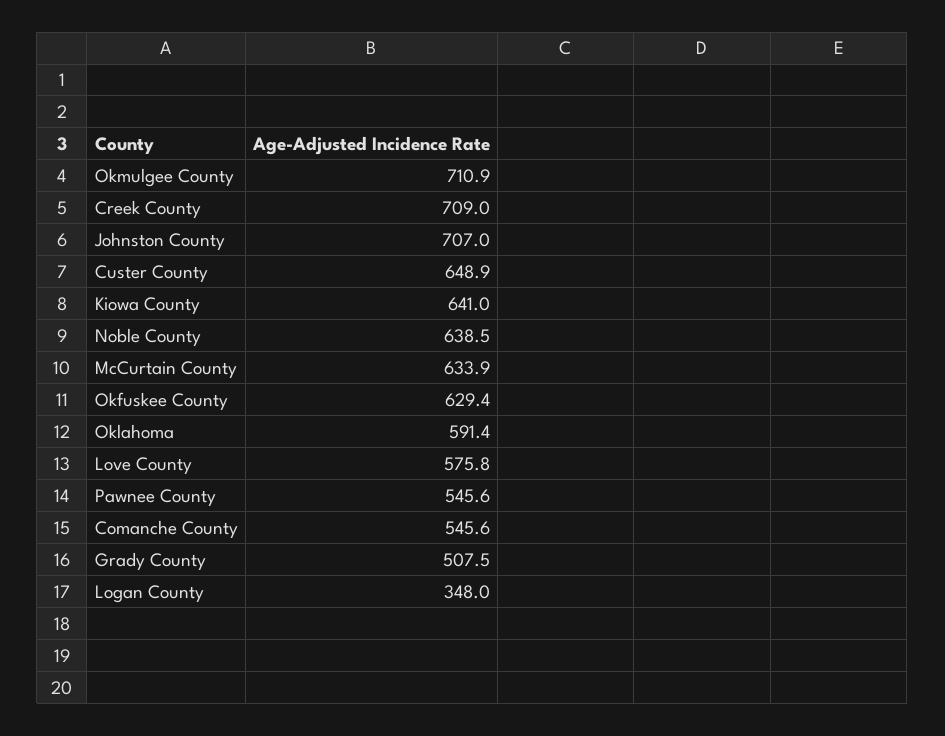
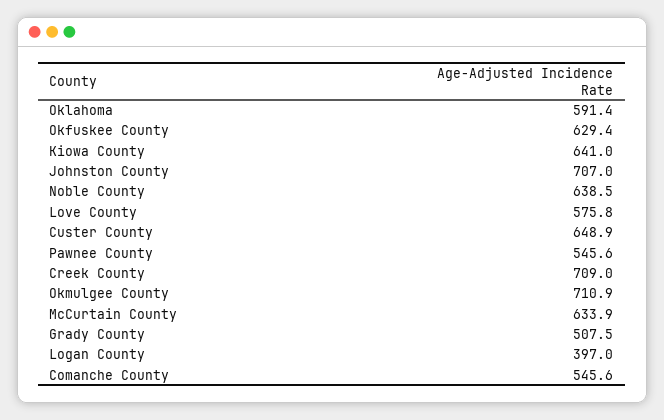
Logan County: 348 -> 397

